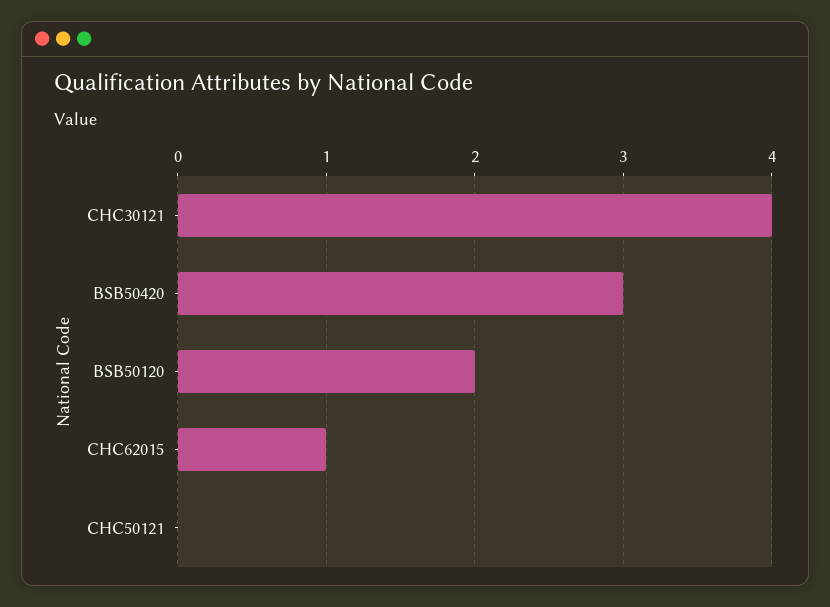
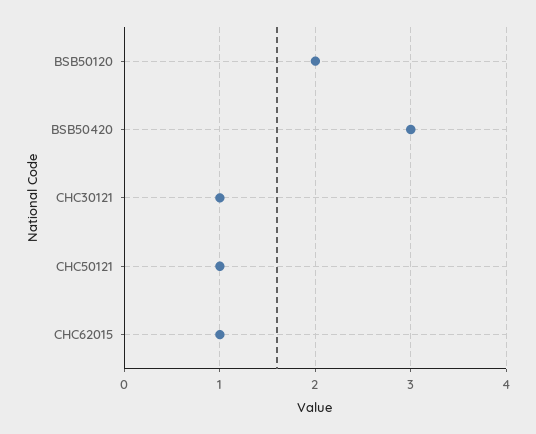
CHC30121: 4 -> 1
CHC50121: 0 -> 1

